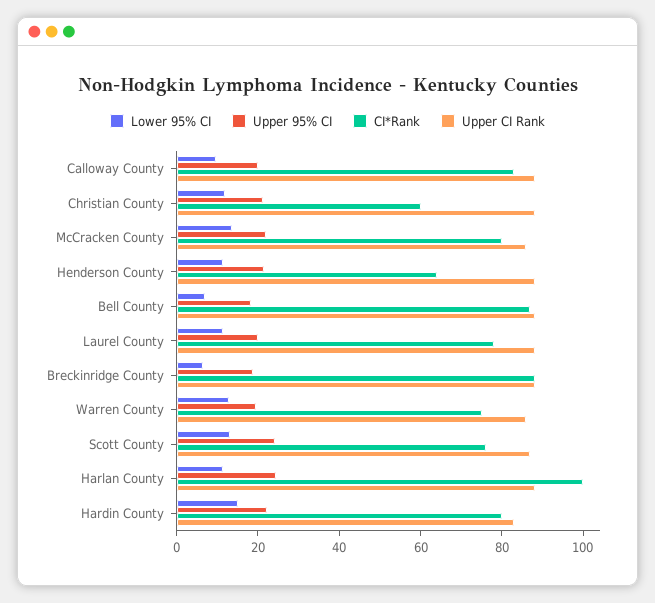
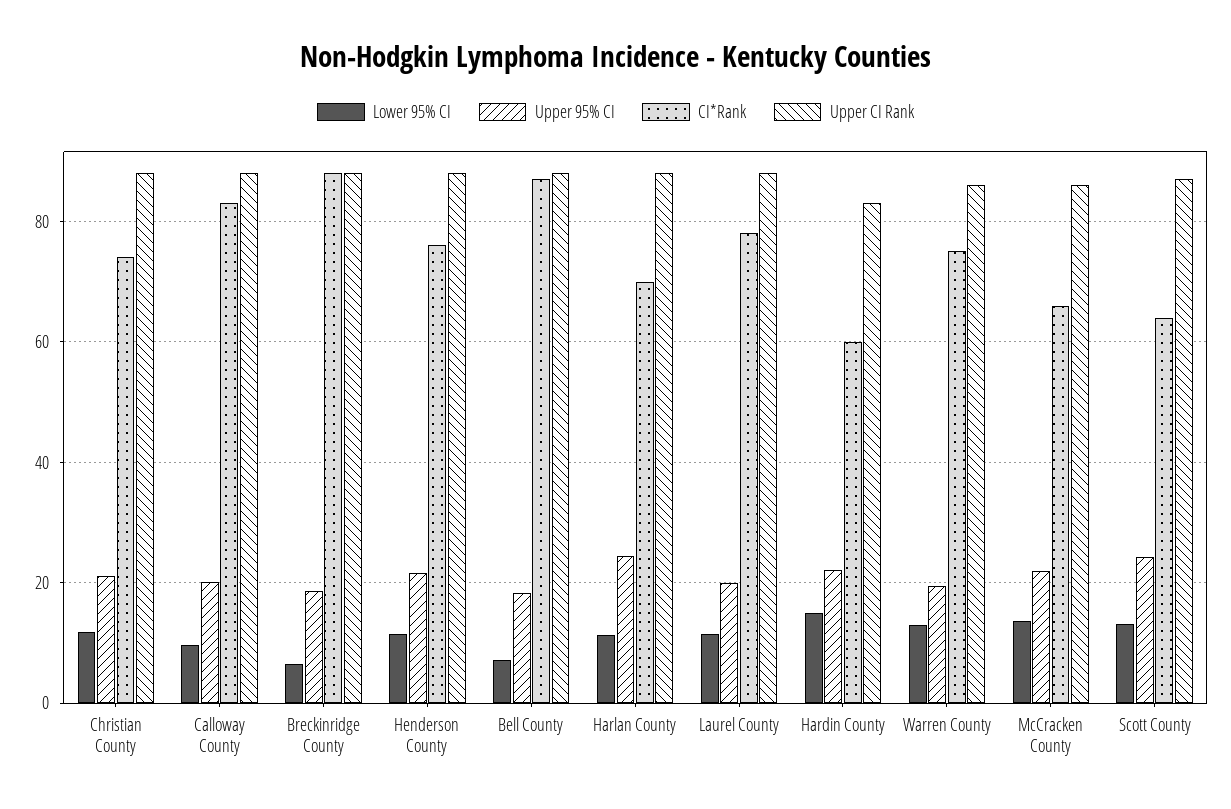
CI*Rank, Christian County: 60 -> 74
CI*Rank, McCracken County: 80 -> 66
CI*Rank, Henderson County: 65 -> 76
CI*Rank, Scott County: 75 -> 64
CI*Rank, Harlan County: 100 -> 70
CI*Rank, Hardin County: 80 -> 60

